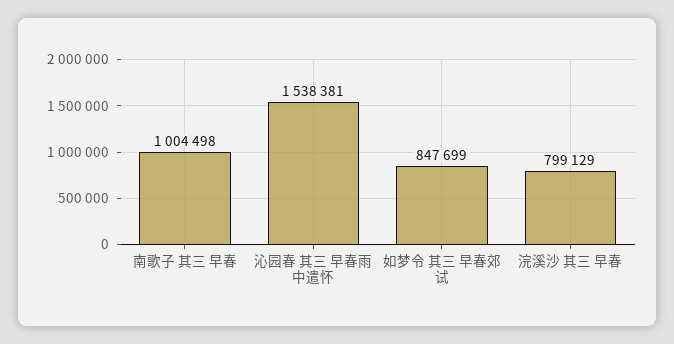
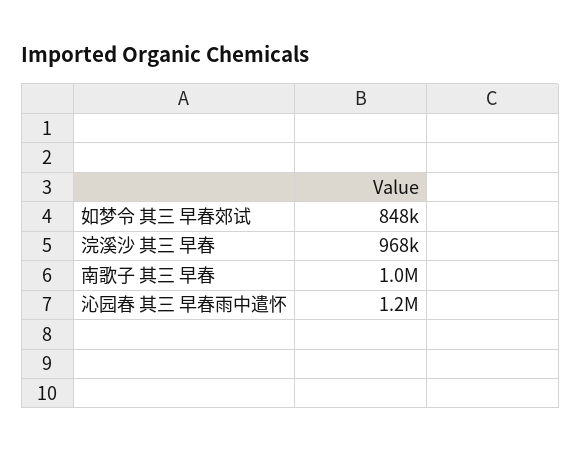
沁园春 其三 早春雨中遣怀: 1538381 -> 1200000
浣溪沙 其三 早春: 799129 -> 968000

